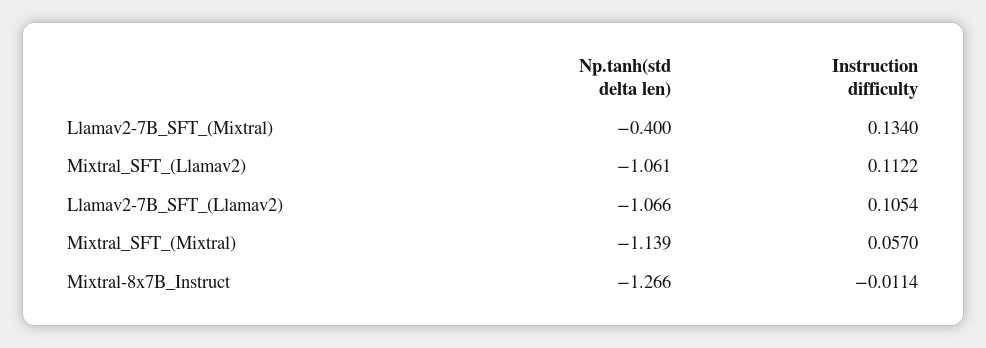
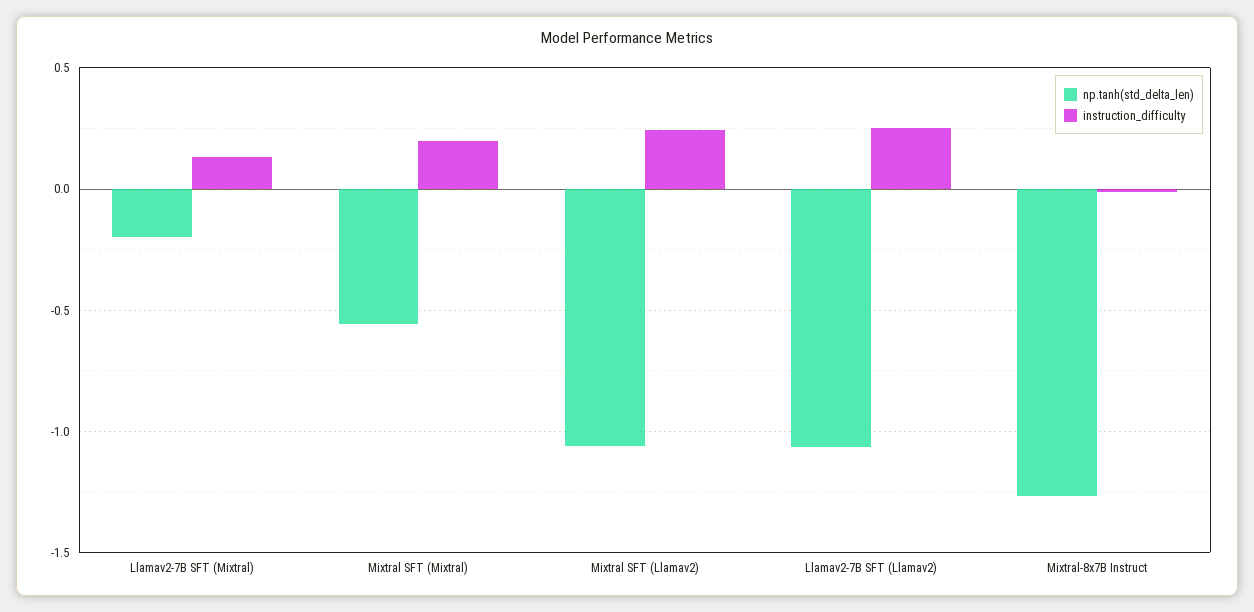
Np.tanh(std delta len), Llamav2-7B_SFT_(Mixtral): -0.4 -> -0.2
Instruction difficulty, Mixtral_SFT_(Llamav2): 0.1122 -> 0.25
Instruction difficulty, Llamav2-7B_SFT_(Llamav2): 0.1054 -> 0.25
Np.tanh(std delta len), Mixtral_SFT_(Mixtral): -1.139 -> -0.55
Instruction difficulty, Mixtral_SFT_(Mixtral): 0.057 -> 0.2

